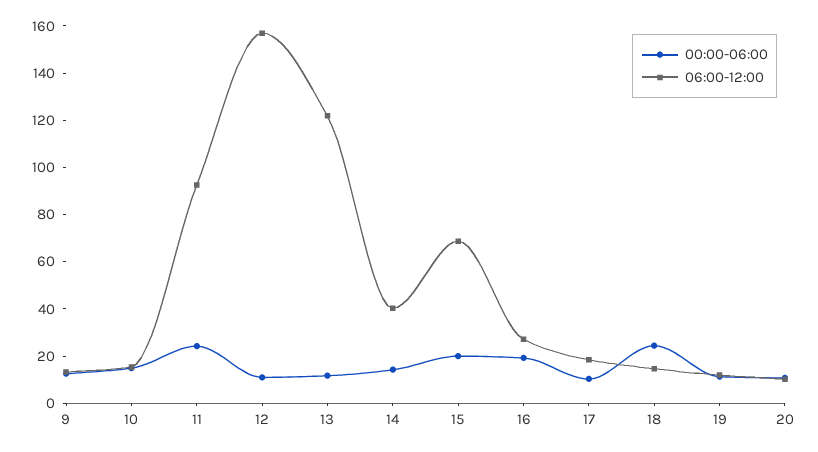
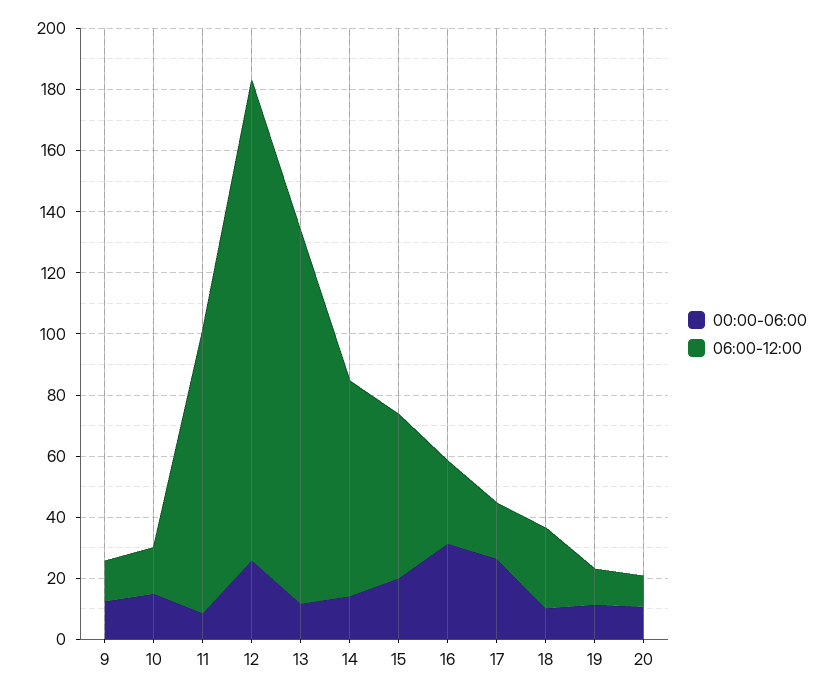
00:00-06:00, 11: 25 -> 10
00:00-06:00, 12: 10 -> 25
06:00-12:00, 14: 40 -> 70
06:00-12:00, 15: 70 -> 55
00:00-06:00, 16: 20 -> 30
00:00-06:00, 17: 10 -> 25
00:00-06:00, 18: 25 -> 10
06:00-12:00, 18: 15 -> 25

